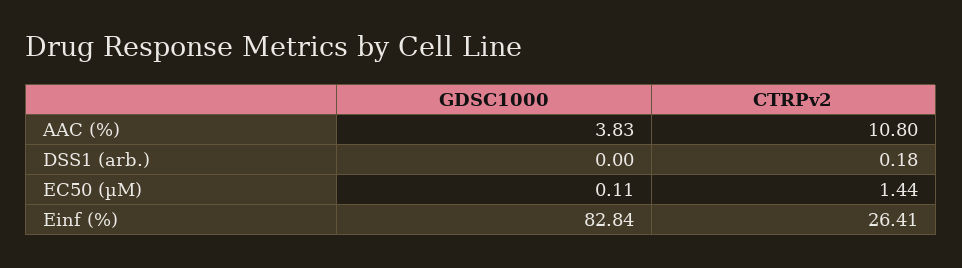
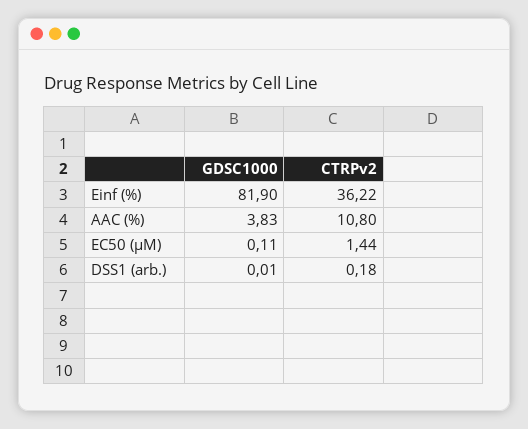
GDSC1000, DSS1 (arb.): 0 -> 0.01
GDSC1000, Einf (%): 82.84 -> 81.9
CTRPv2, Einf (%): 26.41 -> 36.22

